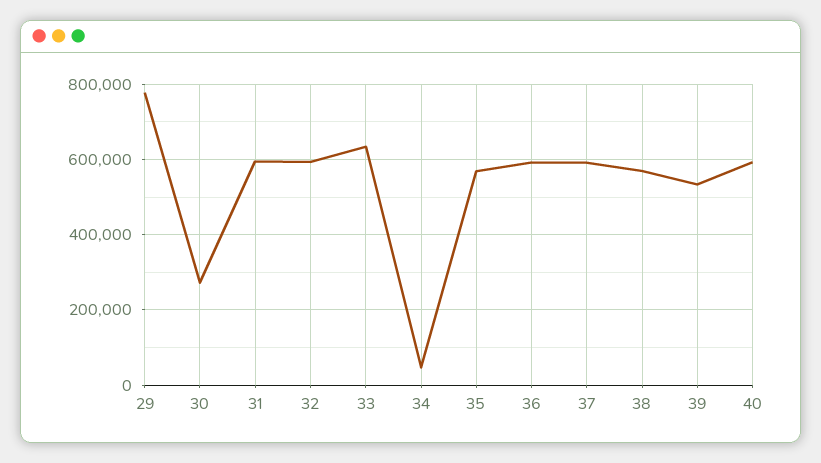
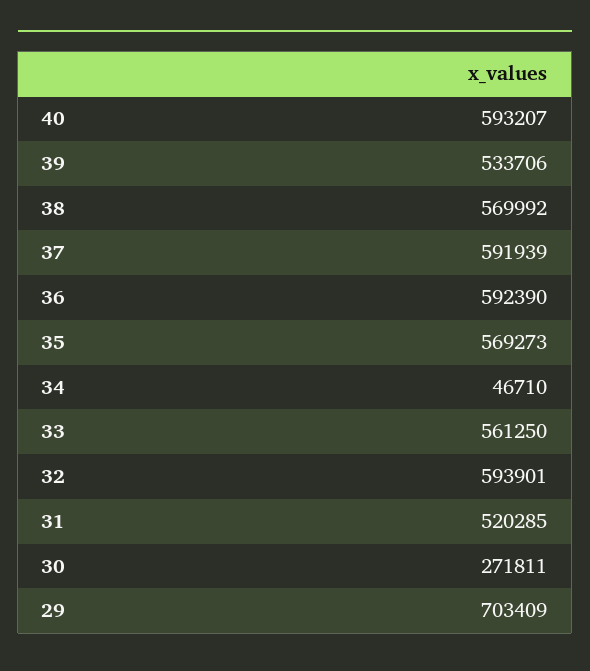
29: 780000 -> 703409
31: 600000 -> 520285
33: 640000 -> 561250

